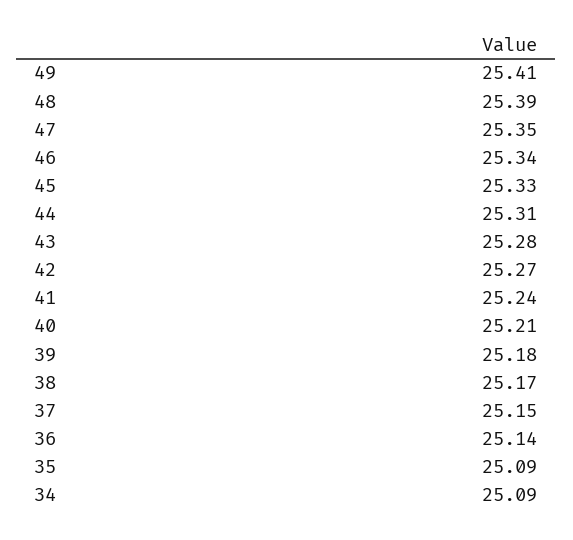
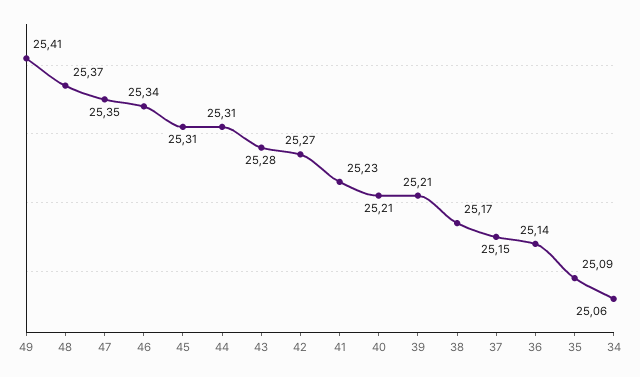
48: 25.39 -> 25.37
45: 25.33 -> 25.31
41: 25.24 -> 25.23
39: 25.18 -> 25.21
34: 25.09 -> 25.06

